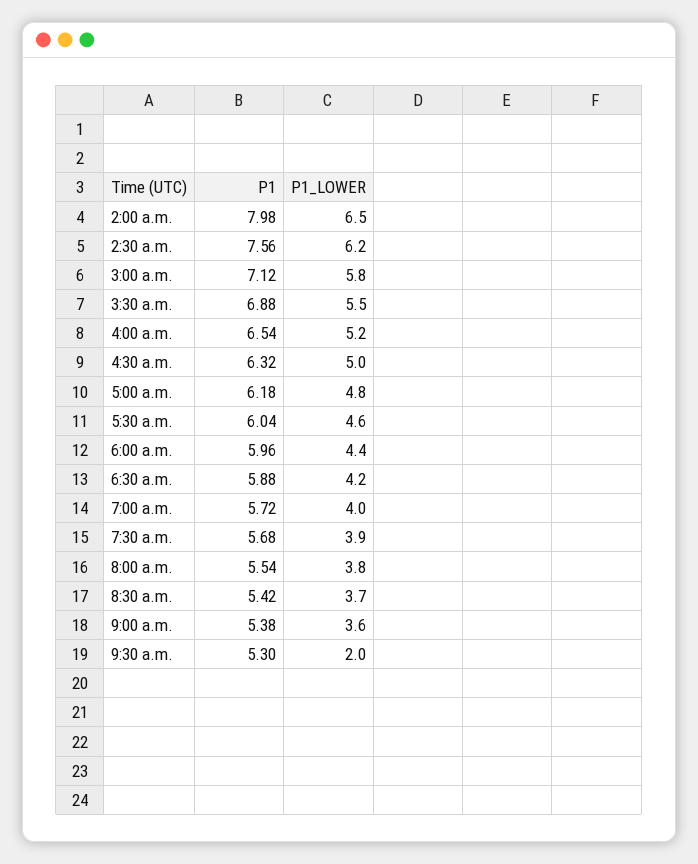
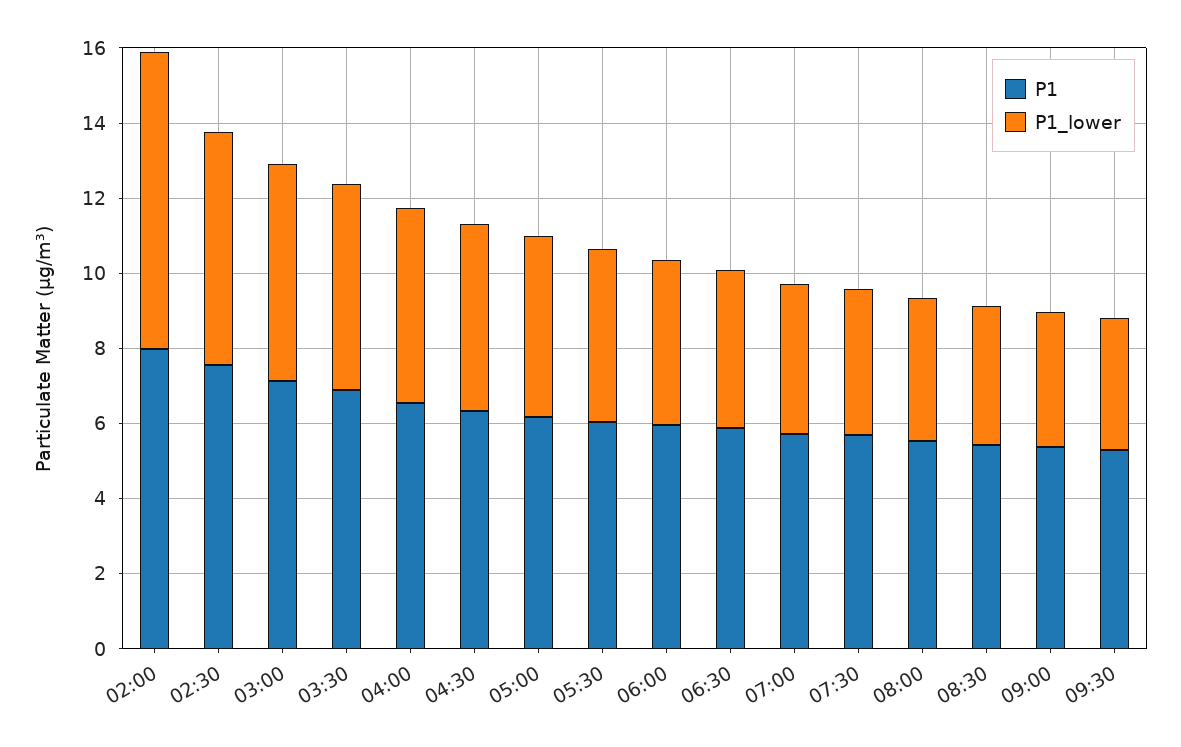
P1_LOWER, 2:00 a.m.: 6.5 -> 8
P1_LOWER, 9:30 a.m.: 2 -> 3.5

